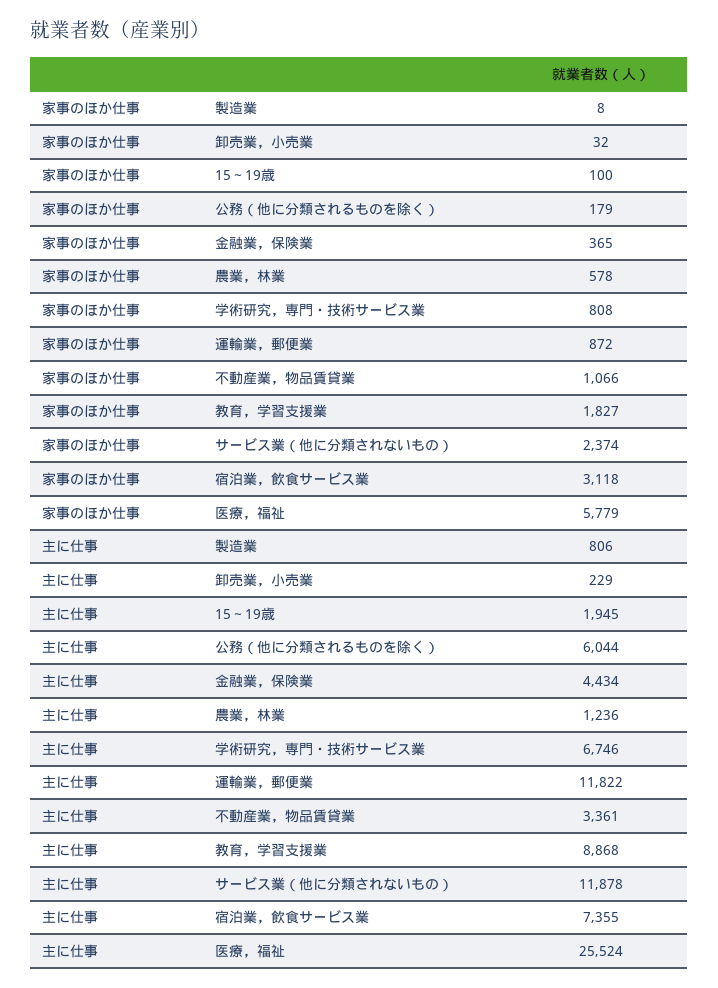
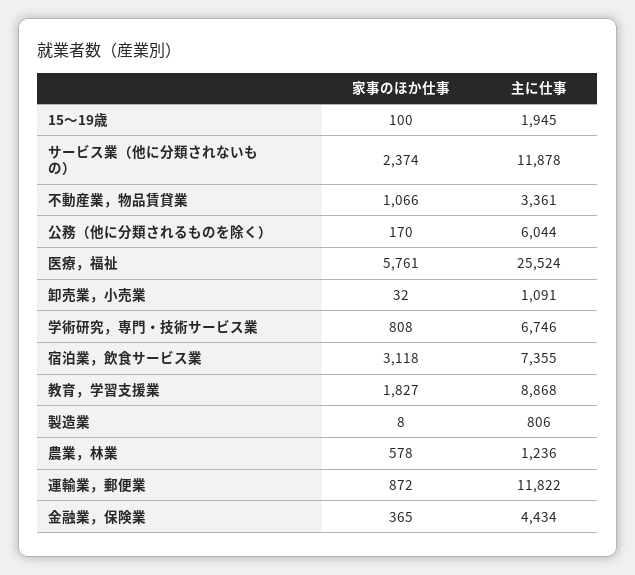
家事のほか仕事, 公務（他に分類されるものを除く）: 179 -> 170
家事のほか仕事, 医療，福祉: 5779 -> 5761
主に仕事, 卸売業，小売業: 229 -> 1091

